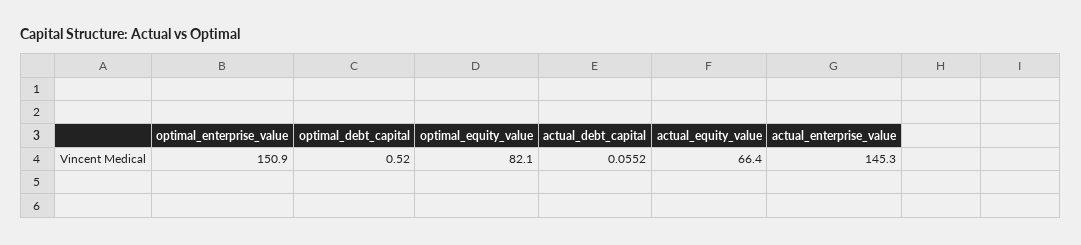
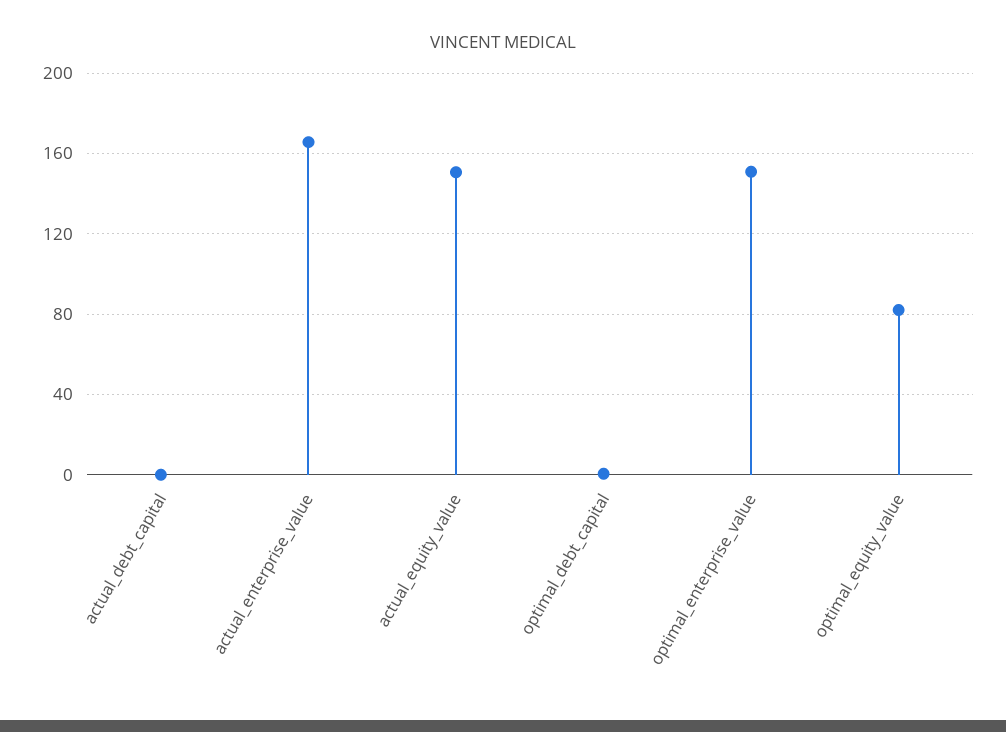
actual_equity_value: 66.4 -> 150
actual_enterprise_value: 145.3 -> 165

